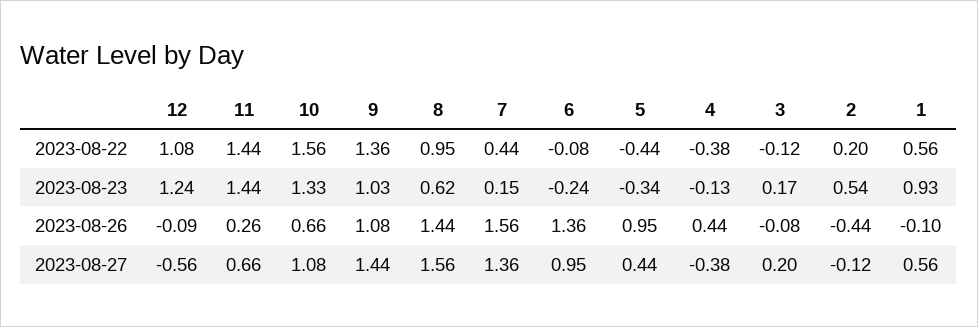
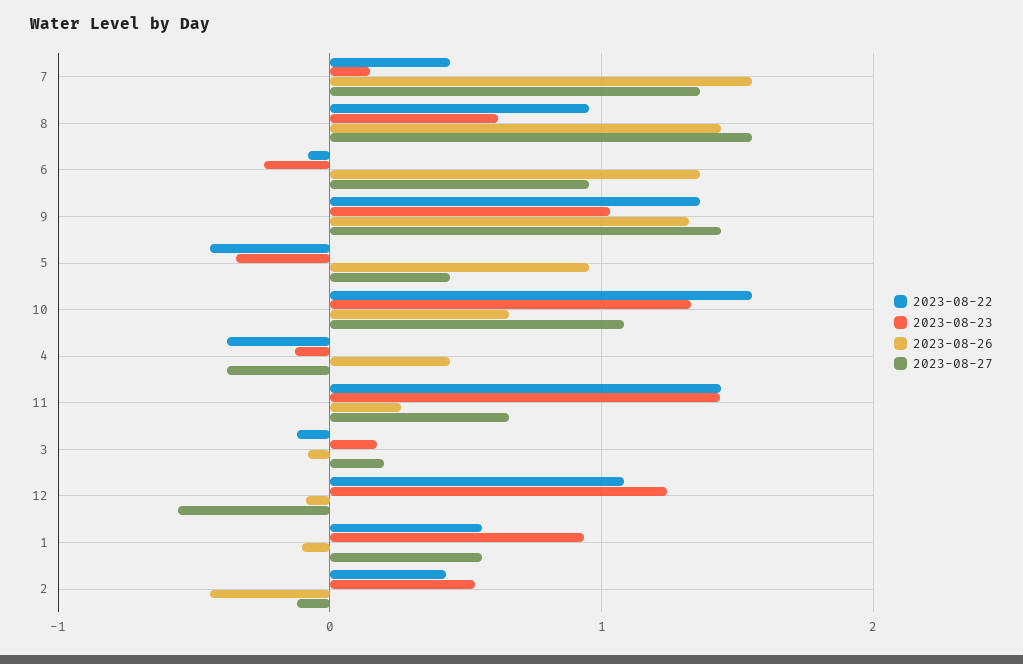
2023-08-22, 2: 0.2 -> 0.4
2023-08-26, 9: 1.08 -> 1.3

